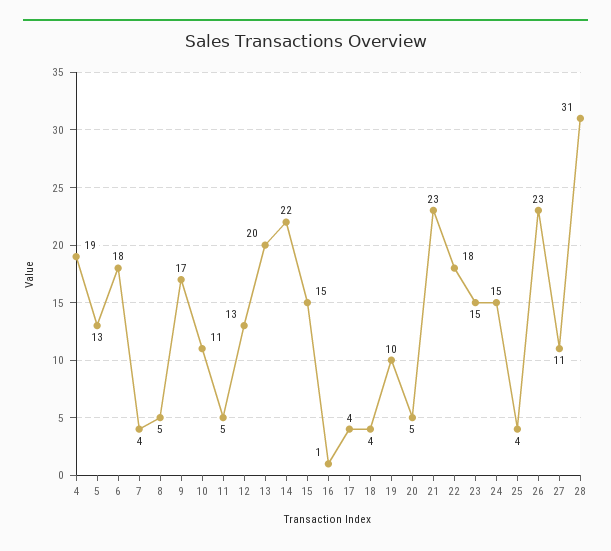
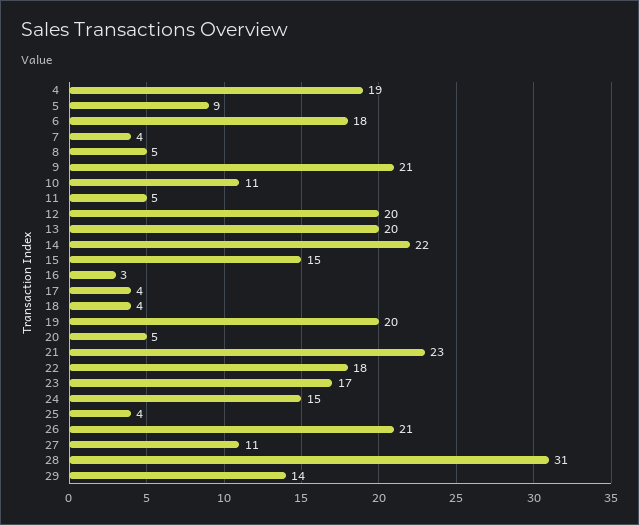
5: 13 -> 9
9: 17 -> 21
12: 13 -> 20
16: 1 -> 3
19: 10 -> 20
23: 15 -> 17
26: 23 -> 21
29: none -> 14

